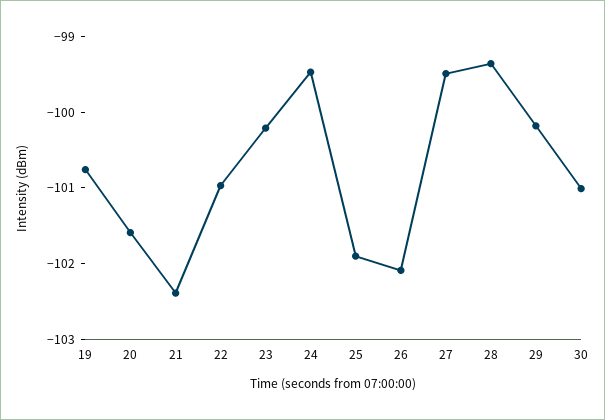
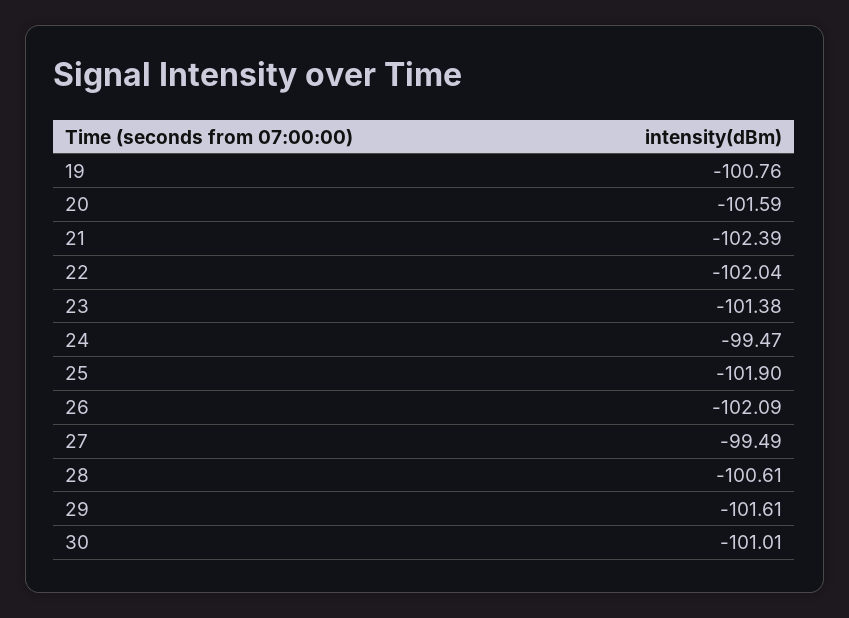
22: -101 -> -102.04
23: -100.2 -> -101.38
28: -99.4 -> -100.61
29: -100.2 -> -101.61

